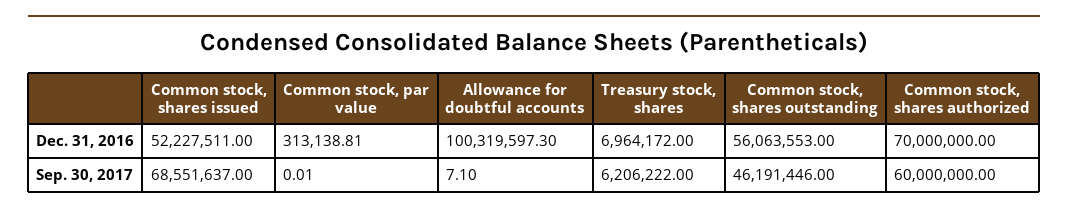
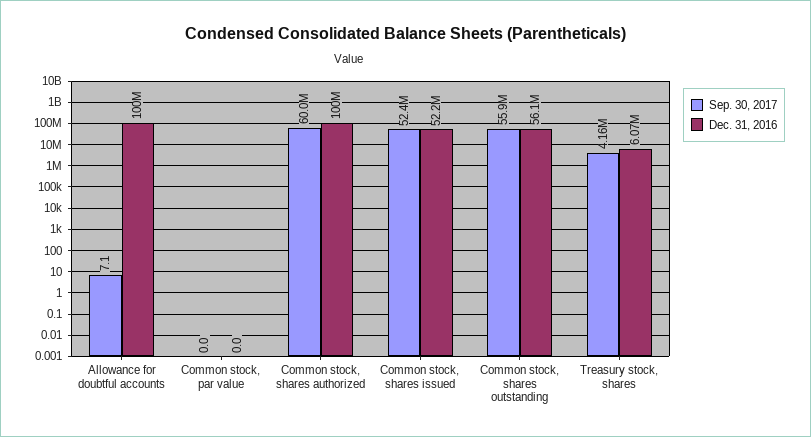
Dec. 31, 2016, Common stock, par value: 313138.81 -> 0
Dec. 31, 2016, Treasury stock, shares: 6964172 -> 6070000
Dec. 31, 2016, Common stock, shares authorized: 70000000 -> 100000000
Sep. 30, 2017, Common stock, shares issued: 68551637 -> 52400000
Sep. 30, 2017, Treasury stock, shares: 6206222 -> 4160000
Sep. 30, 2017, Common stock, shares outstanding: 46191446 -> 55900000

